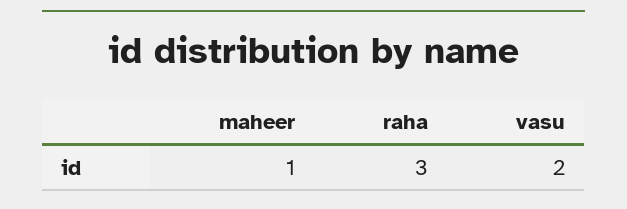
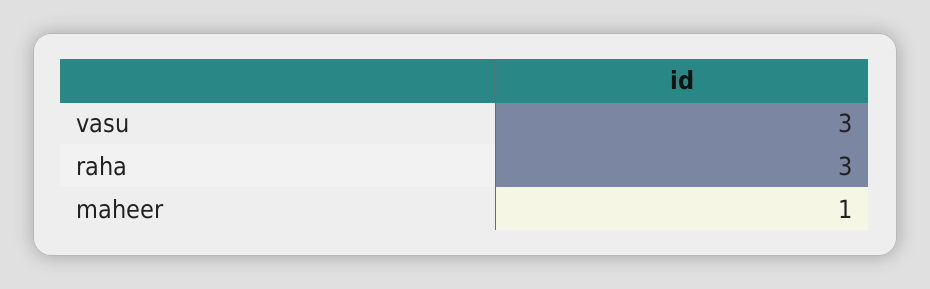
vasu: 2 -> 3

